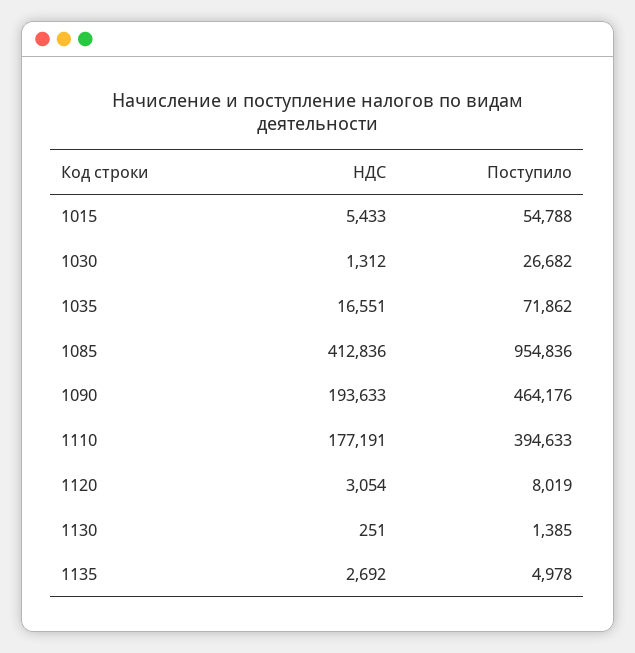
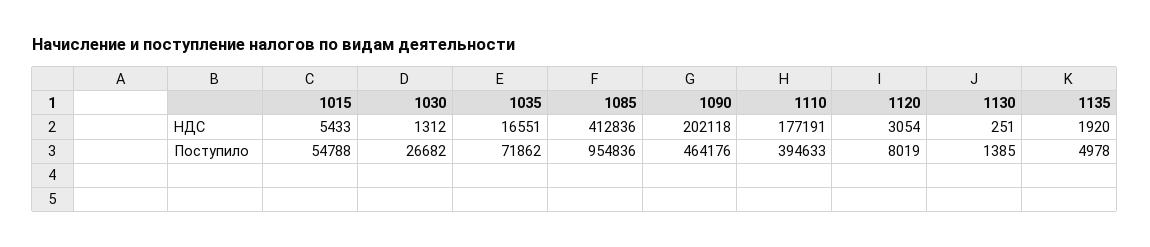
НДС, 1090: 193633 -> 202118
НДС, 1135: 2692 -> 1920

